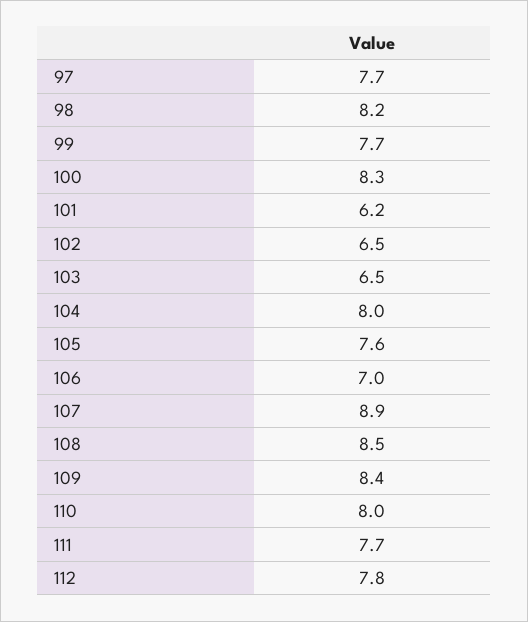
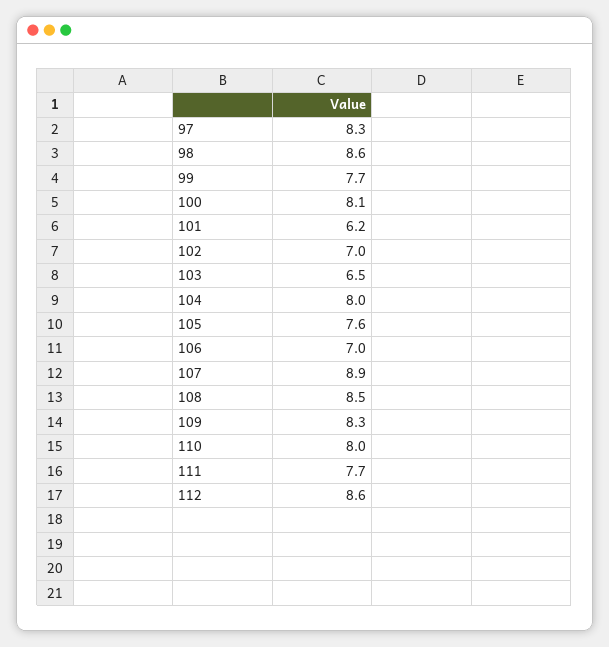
97: 7.7 -> 8.3
98: 8.2 -> 8.6
100: 8.3 -> 8.1
102: 6.5 -> 7
109: 8.4 -> 8.3
112: 7.8 -> 8.6

